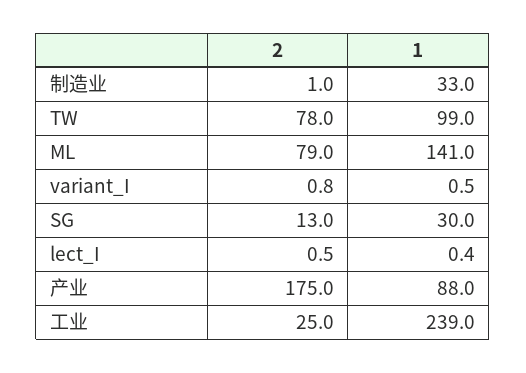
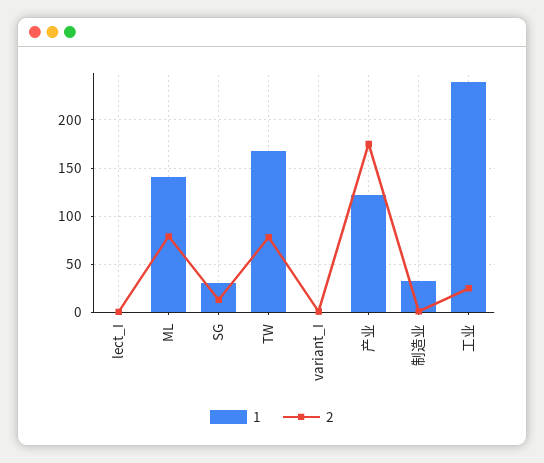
1, TW: 99 -> 170
1, 产业: 88 -> 120

